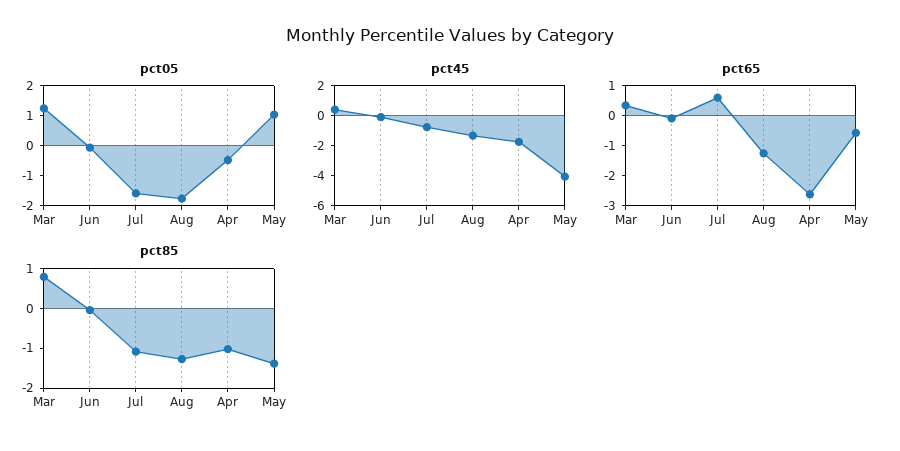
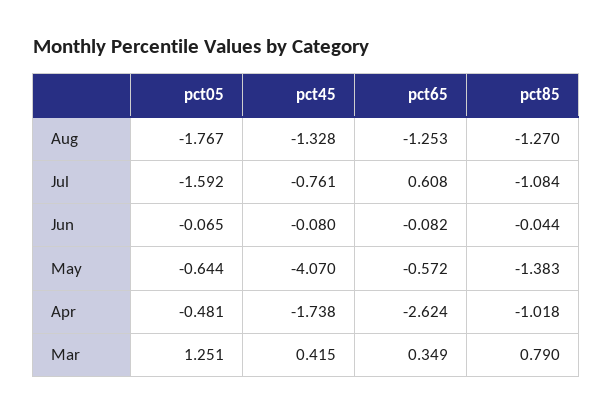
pct05, May: 1 -> -0.644

